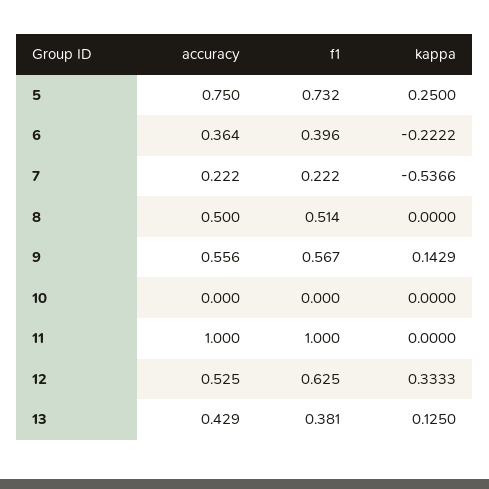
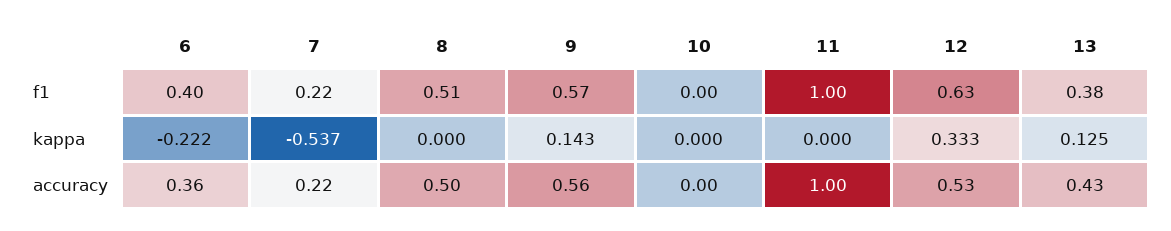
accuracy, 5: 0.75 -> none
f1, 5: 0.732 -> none
kappa, 5: 0.25 -> none

